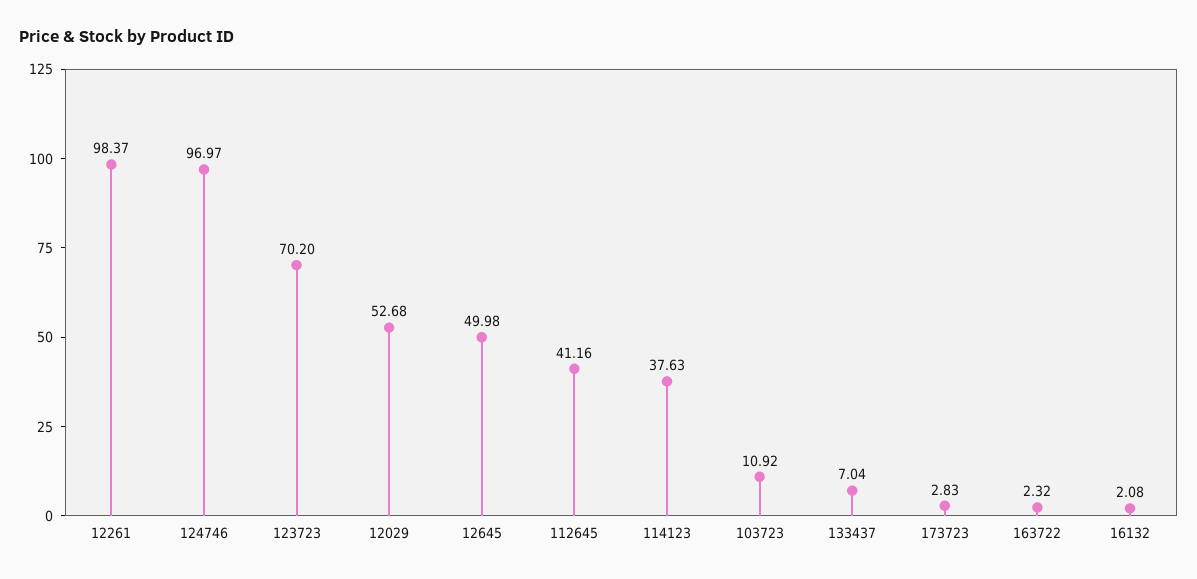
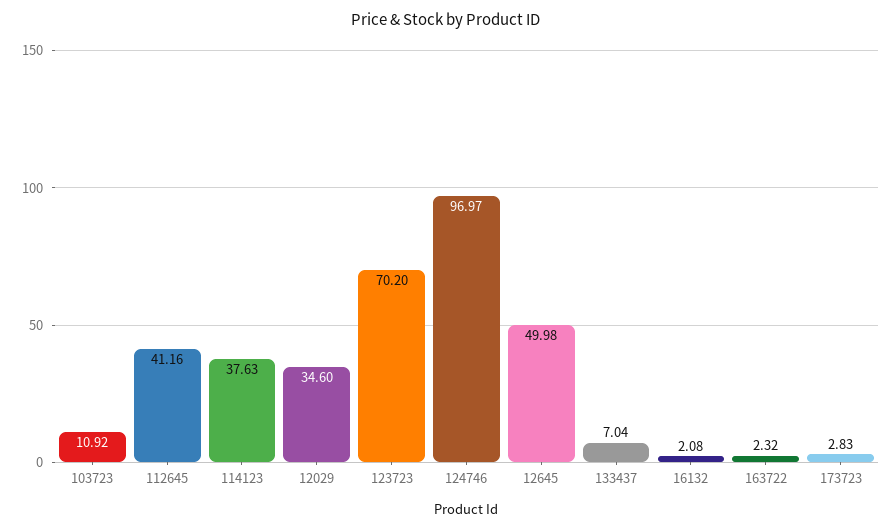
12261: 98.37 -> none
12029: 52.68 -> 34.6

